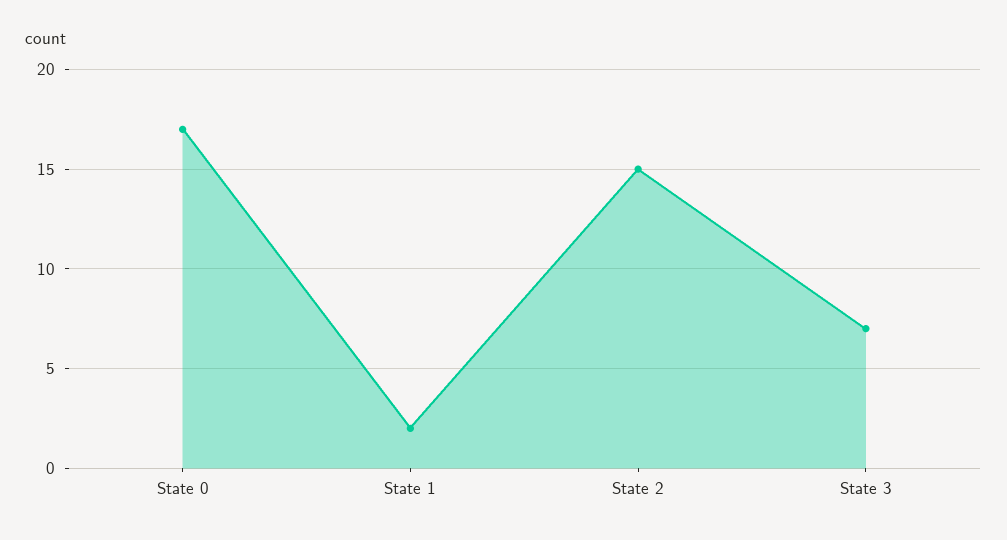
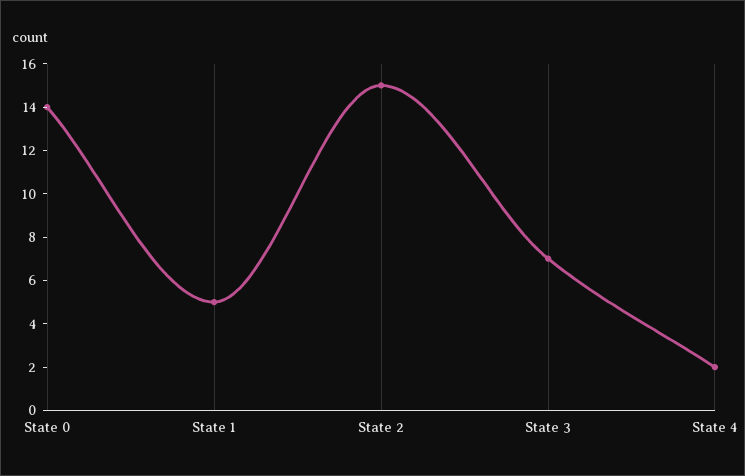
State 0: 17 -> 14
State 1: 2 -> 5
State 4: none -> 2

